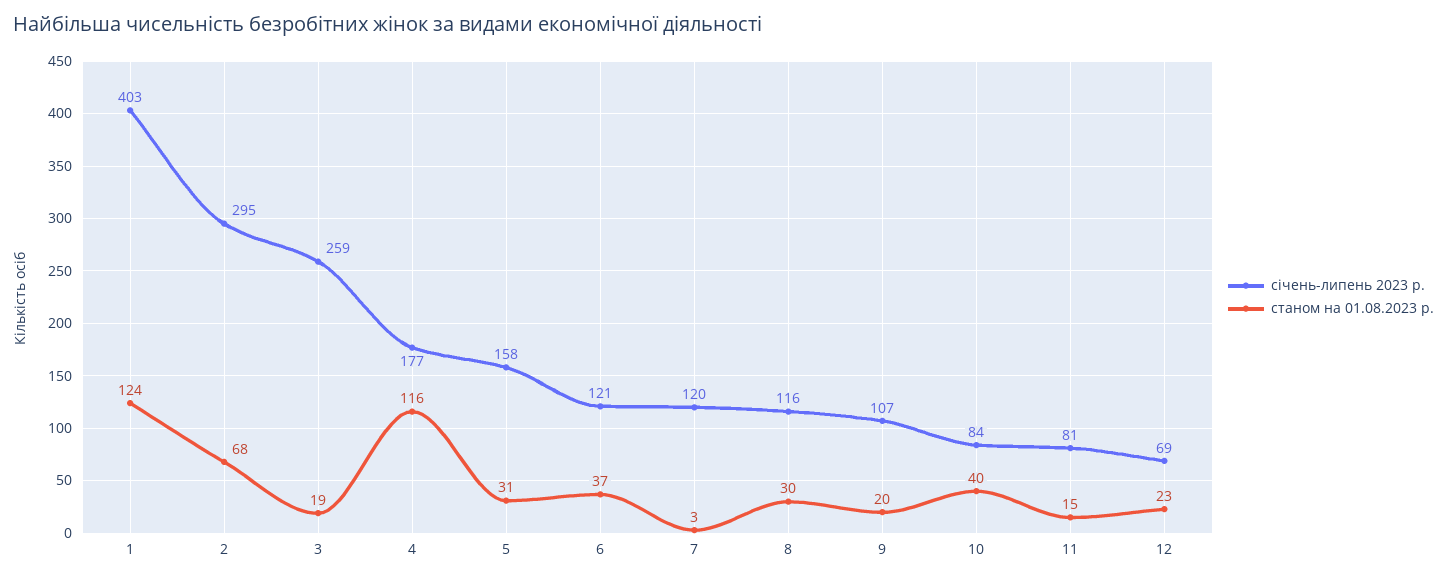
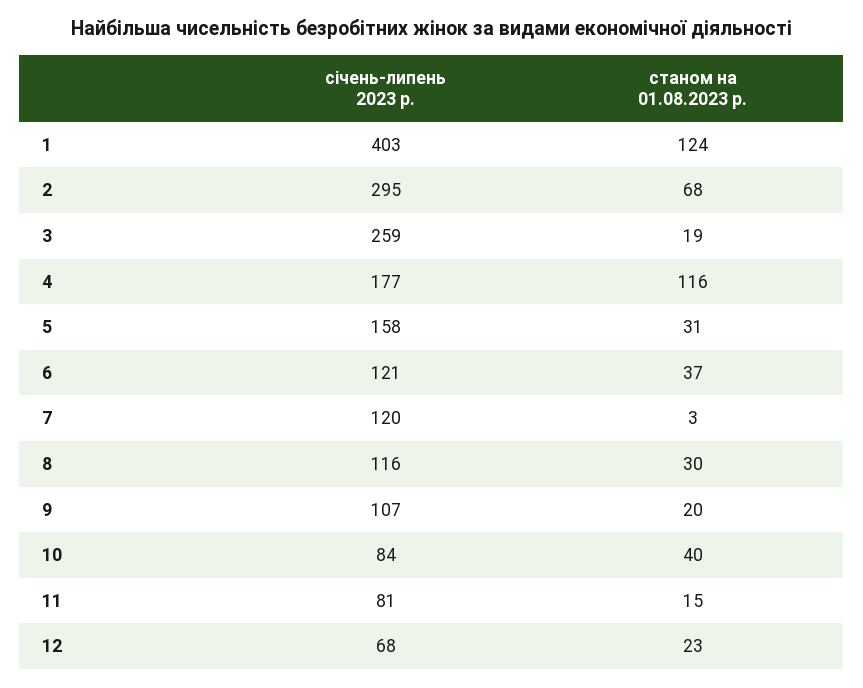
січень-липень 2023 р., 12: 69 -> 68

